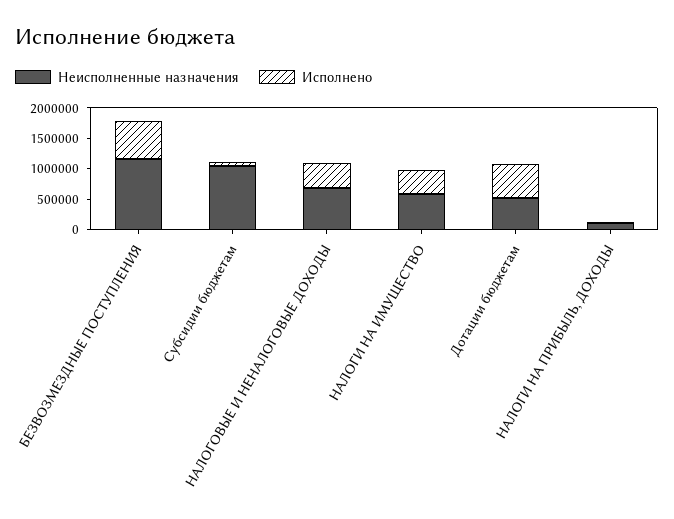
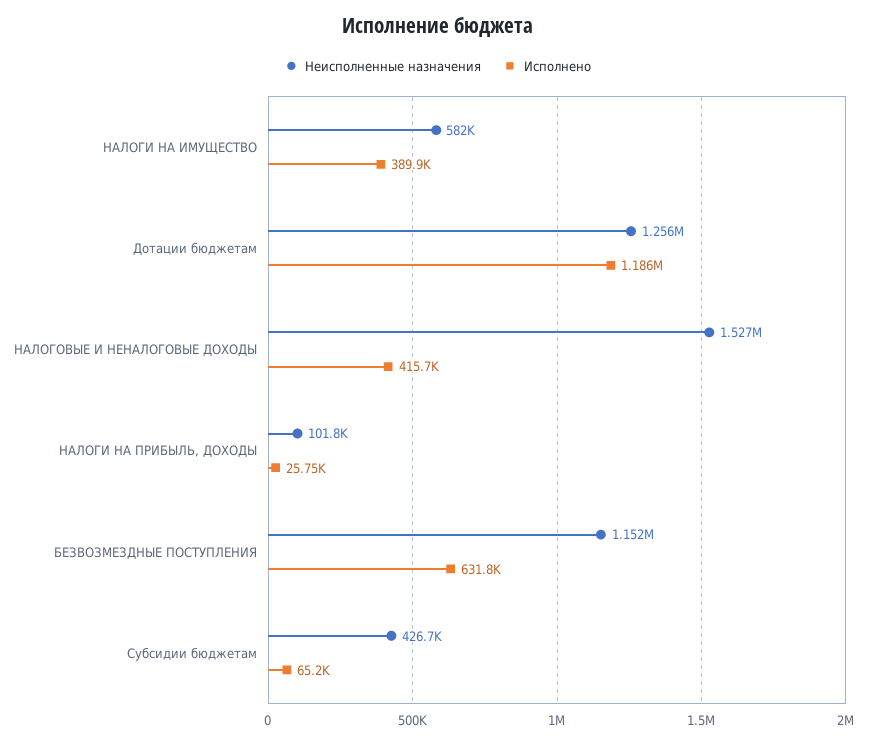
Неисполненные назначения, Субсидии бюджетам: 1000000 -> 426700
Неисполненные назначения, НАЛОГОВЫЕ И НЕНАЛОГОВЫЕ ДОХОДЫ: 750000 -> 1527000
Неисполненные назначения, Дотации бюджетам: 500000 -> 1256000
Исполнено, Дотации бюджетам: 500000 -> 1186000

